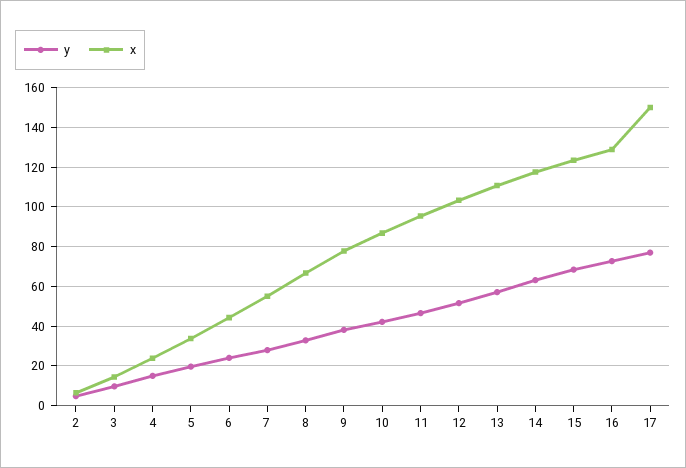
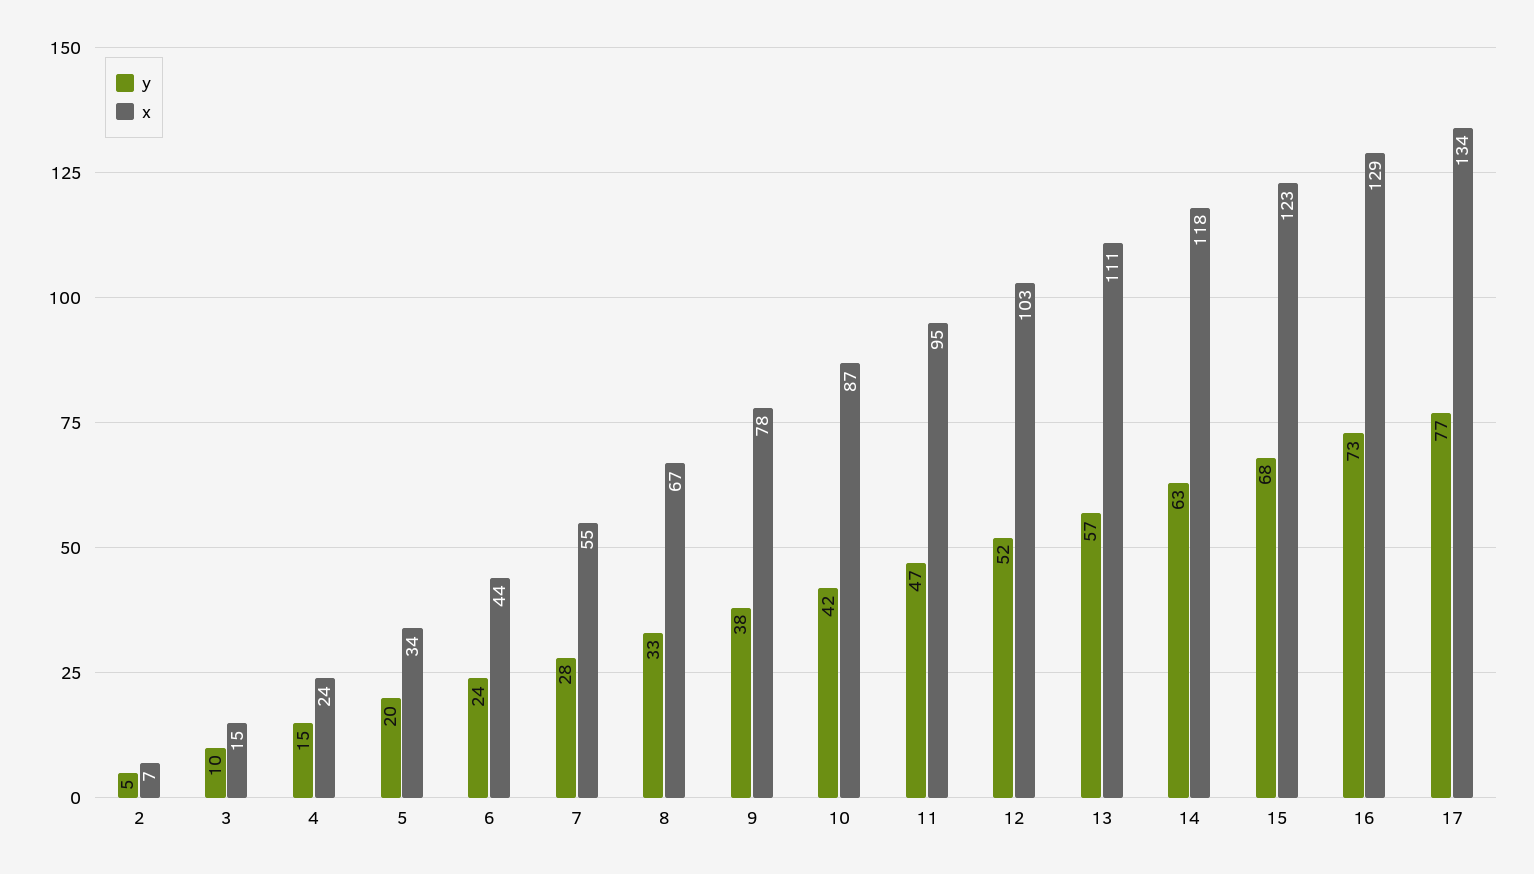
x, 17: 150 -> 134

